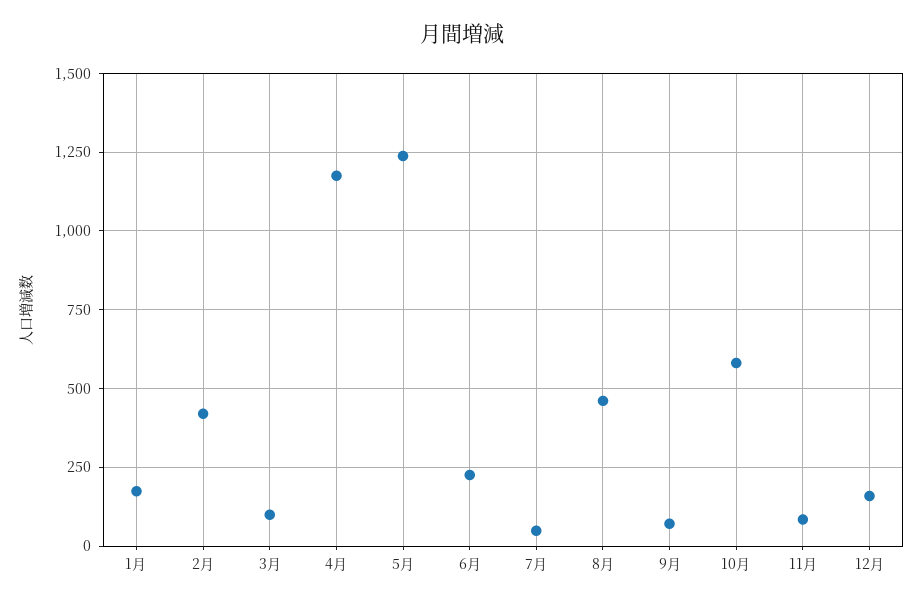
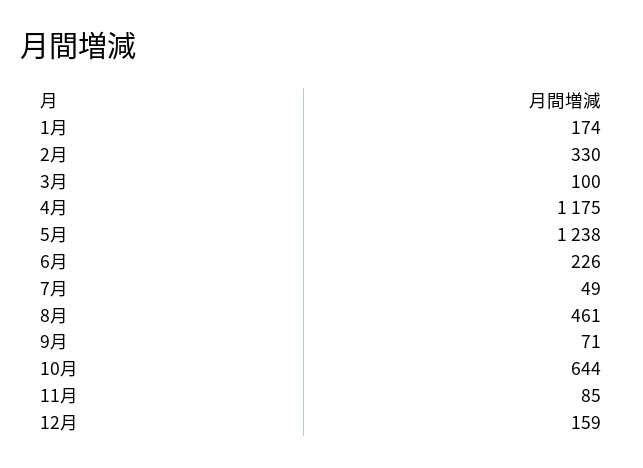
2月: 425 -> 330
10月: 575 -> 644

